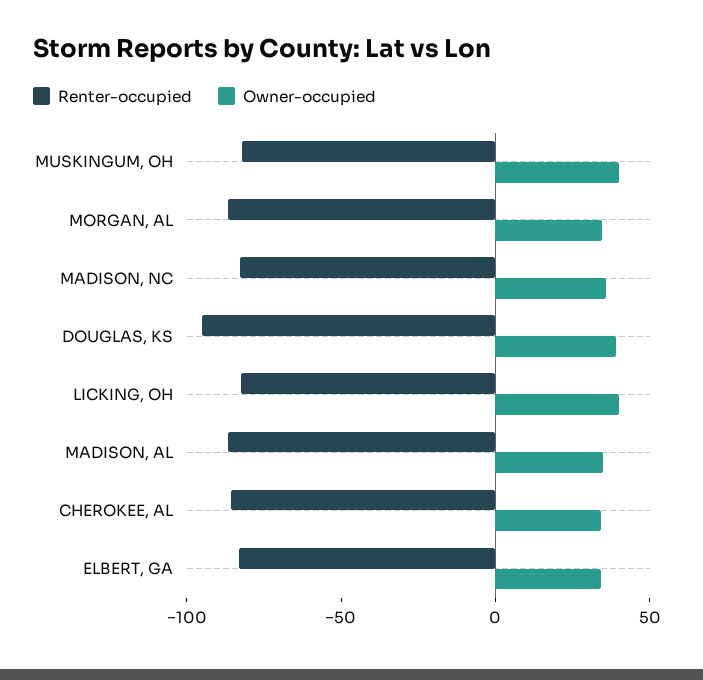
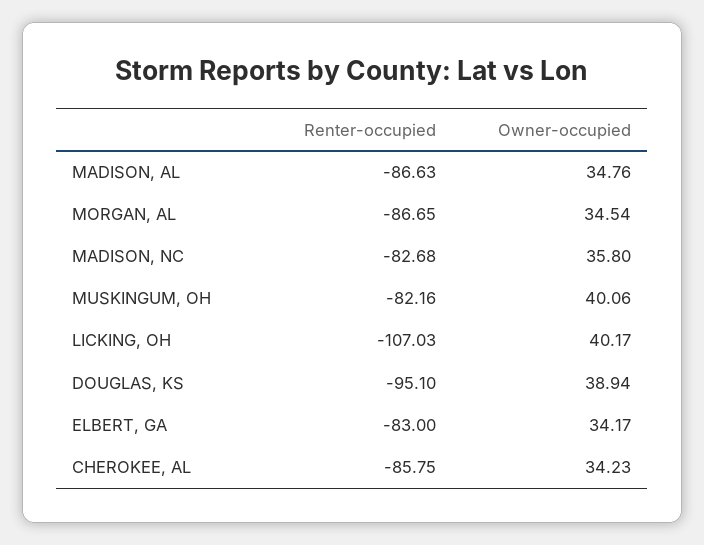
Renter-occupied, LICKING, OH: -80 -> -107.03

